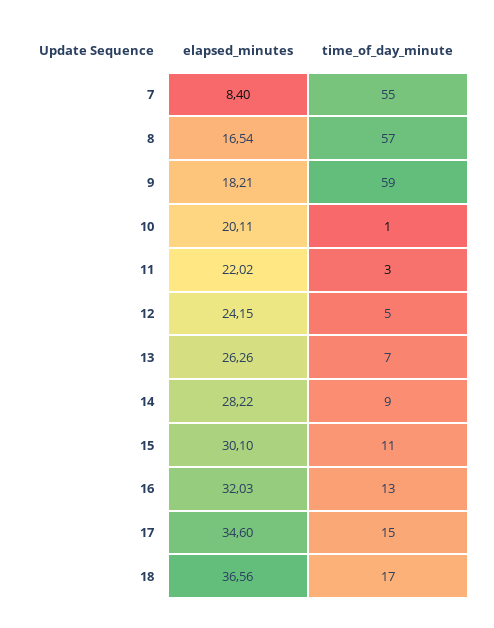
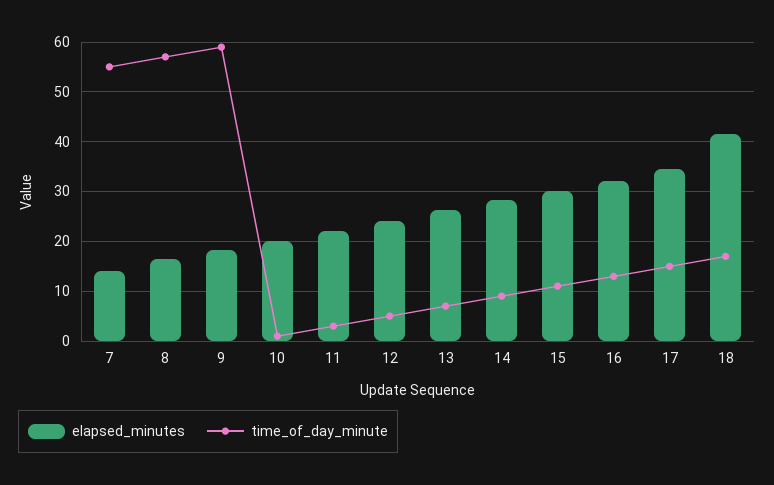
elapsed_minutes, 7: 8.4 -> 14
elapsed_minutes, 18: 36.56 -> 42

